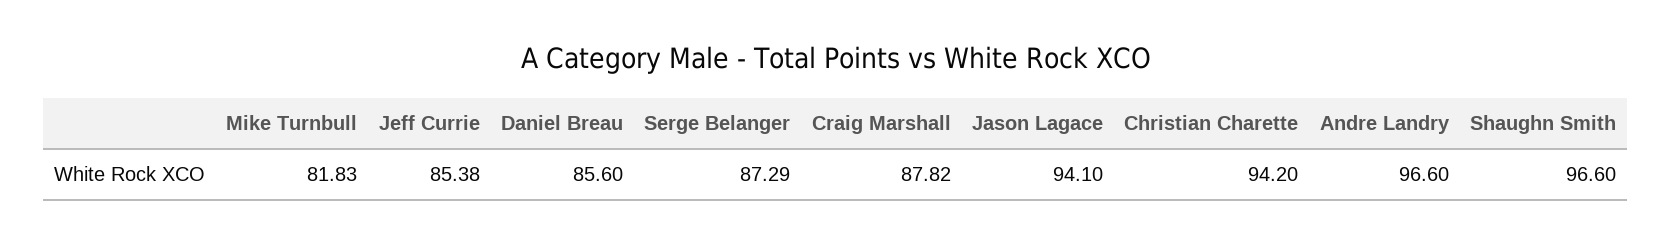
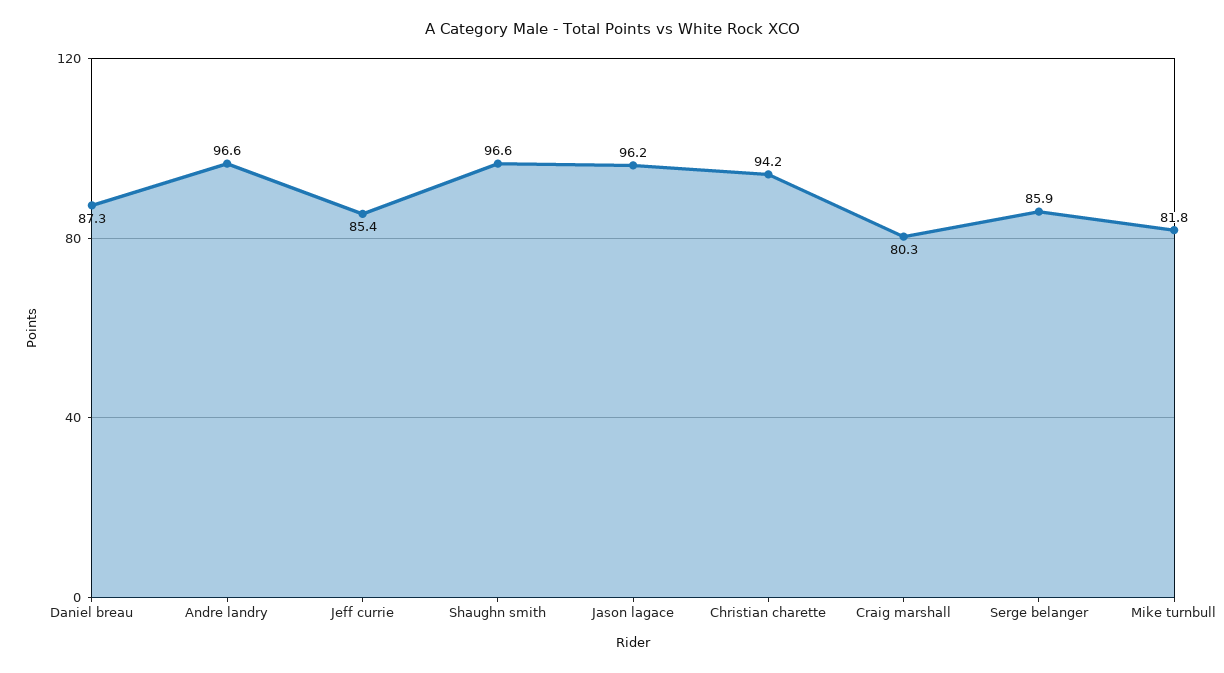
Daniel Breau: 85.6 -> 87.3
Serge Belanger: 87.29 -> 85.9
Craig Marshall: 87.82 -> 80.3
Jason Lagace: 94.1 -> 96.2

